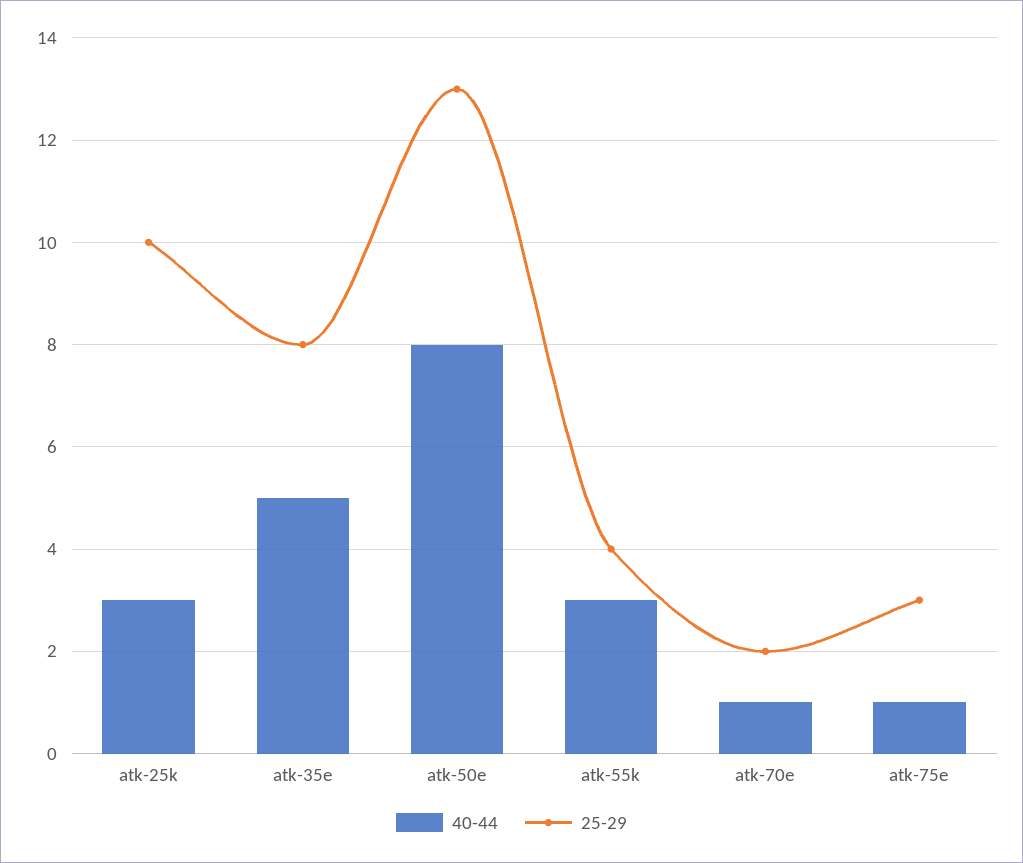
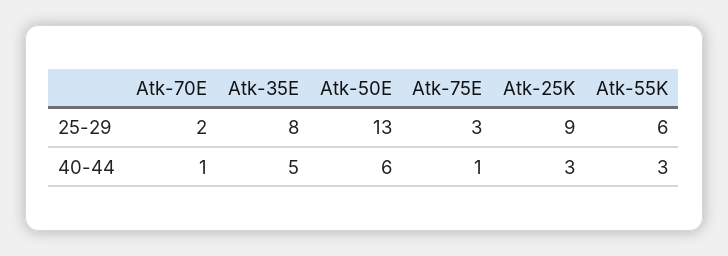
25-29, atk-25k: 10 -> 9
40-44, atk-50e: 8 -> 6
25-29, atk-55k: 4 -> 6

